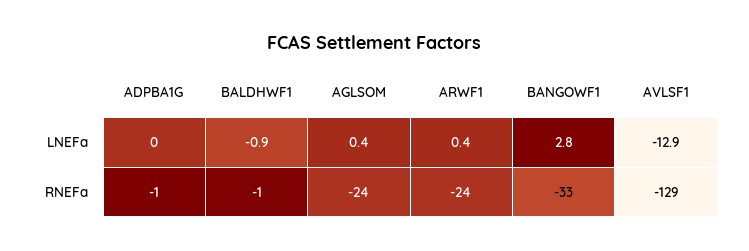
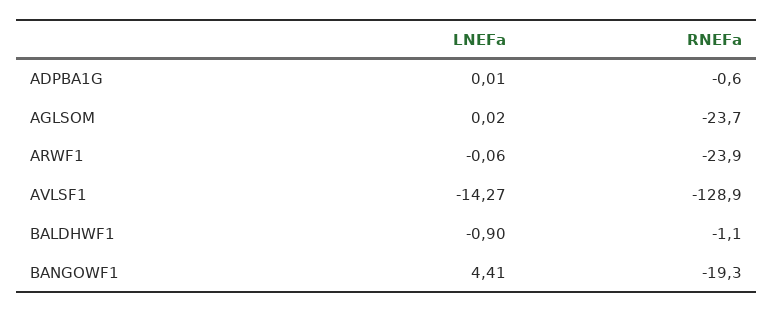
AGLSOM, LNEFa: 0.4 -> 0.02
ARWF1, LNEFa: 0.4 -> -0.06
BANGOWF1, LNEFa: 2.8 -> 4.41
AVLSF1, LNEFa: -12.9 -> -14.27
BANGOWF1, RNEFa: -33 -> -19.3

